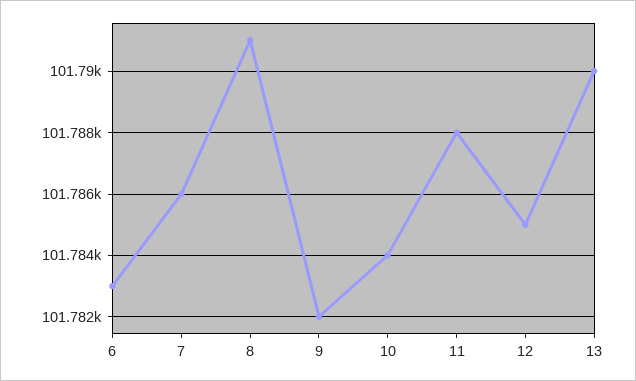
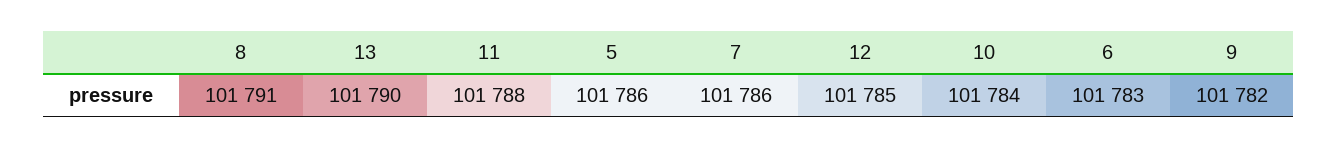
5: none -> 101786

